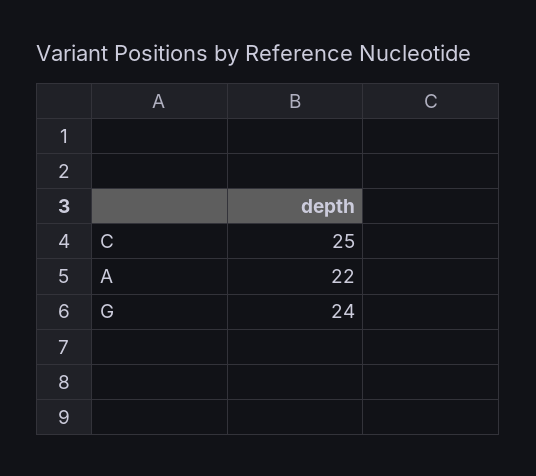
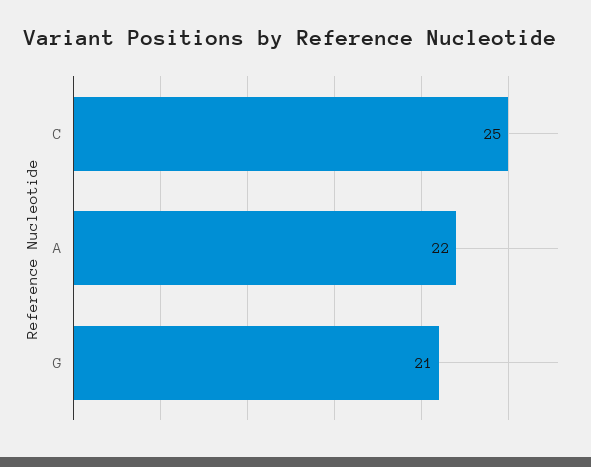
G: 24 -> 21

